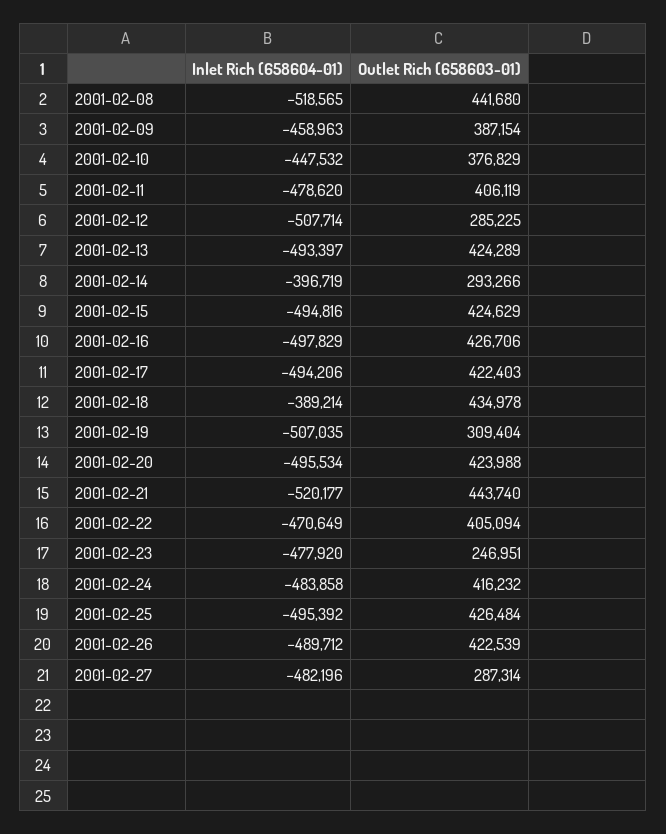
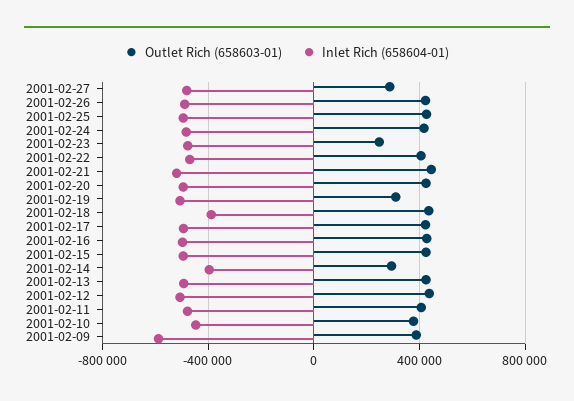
Inlet Rich (658604-01), 2001-02-08: -518565 -> none
Outlet Rich (658603-01), 2001-02-08: 441680 -> none
Inlet Rich (658604-01), 2001-02-09: -458963 -> -600000
Outlet Rich (658603-01), 2001-02-12: 285225 -> 450000

